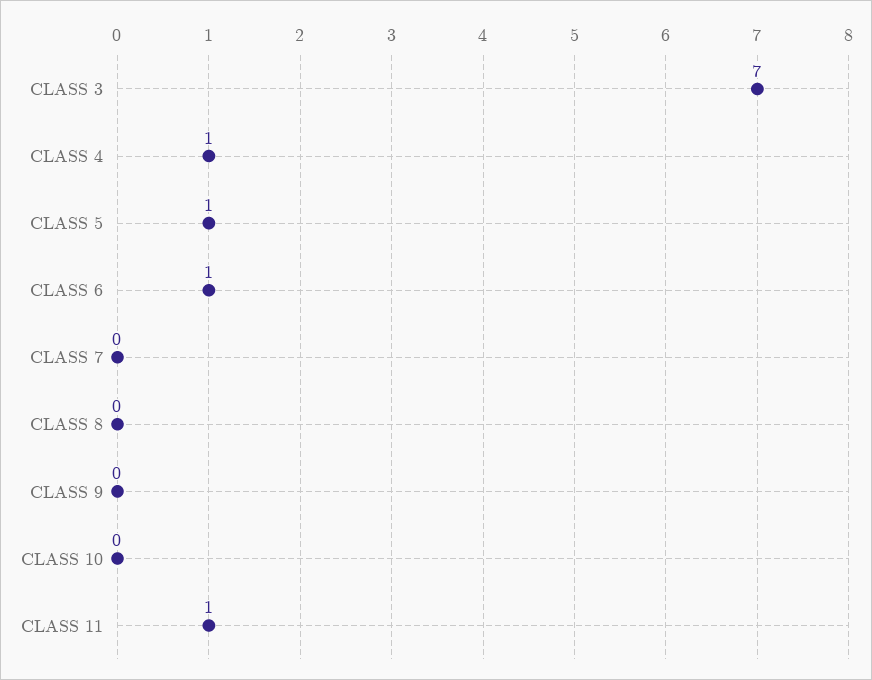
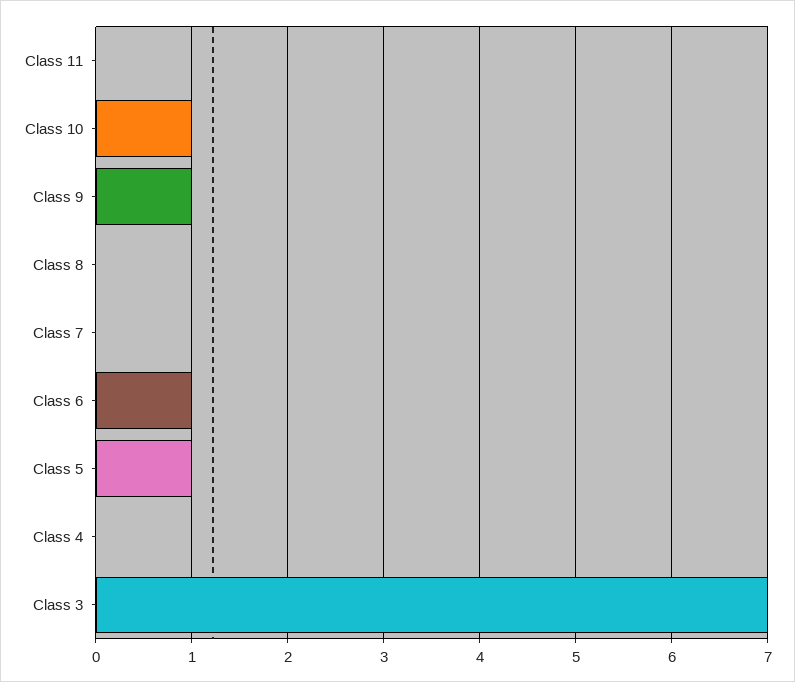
CLASS 4: 1 -> 0
CLASS 9: 0 -> 1
CLASS 10: 0 -> 1
CLASS 11: 1 -> 0

